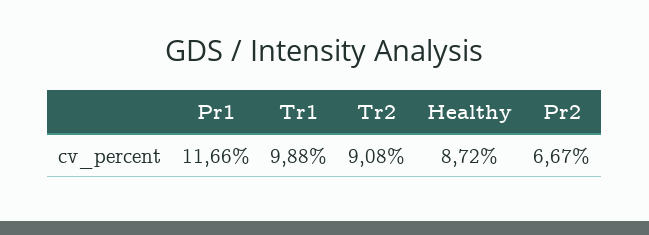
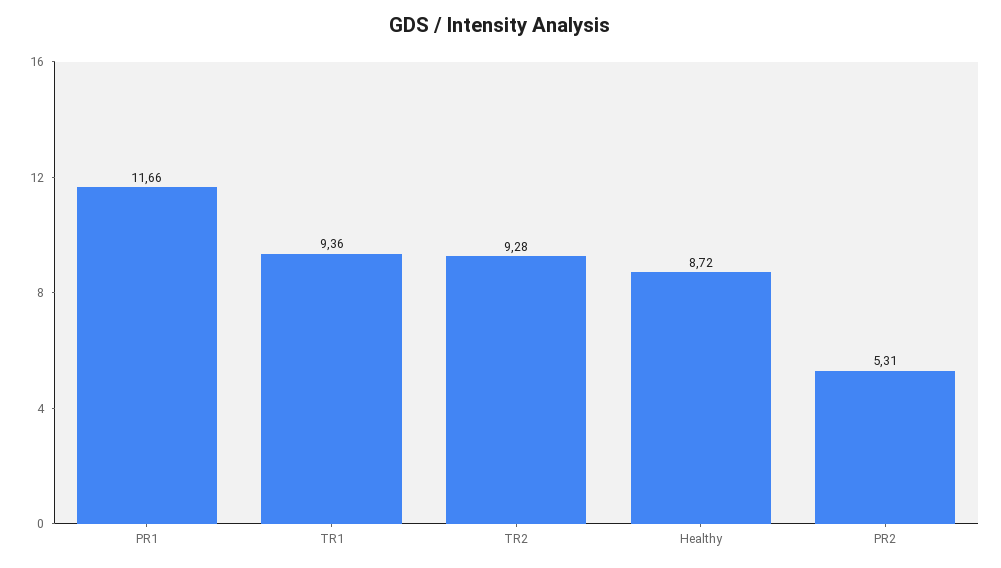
Tr1: 9.88 -> 9.36
Tr2: 9.08 -> 9.28
Pr2: 6.67 -> 5.31

